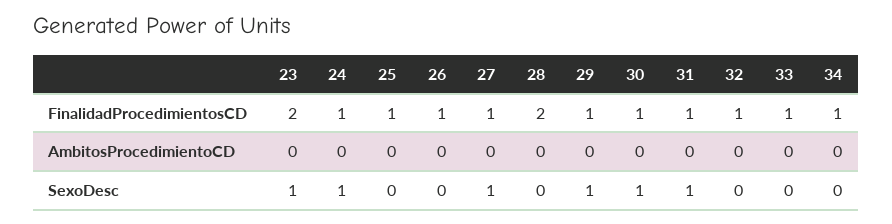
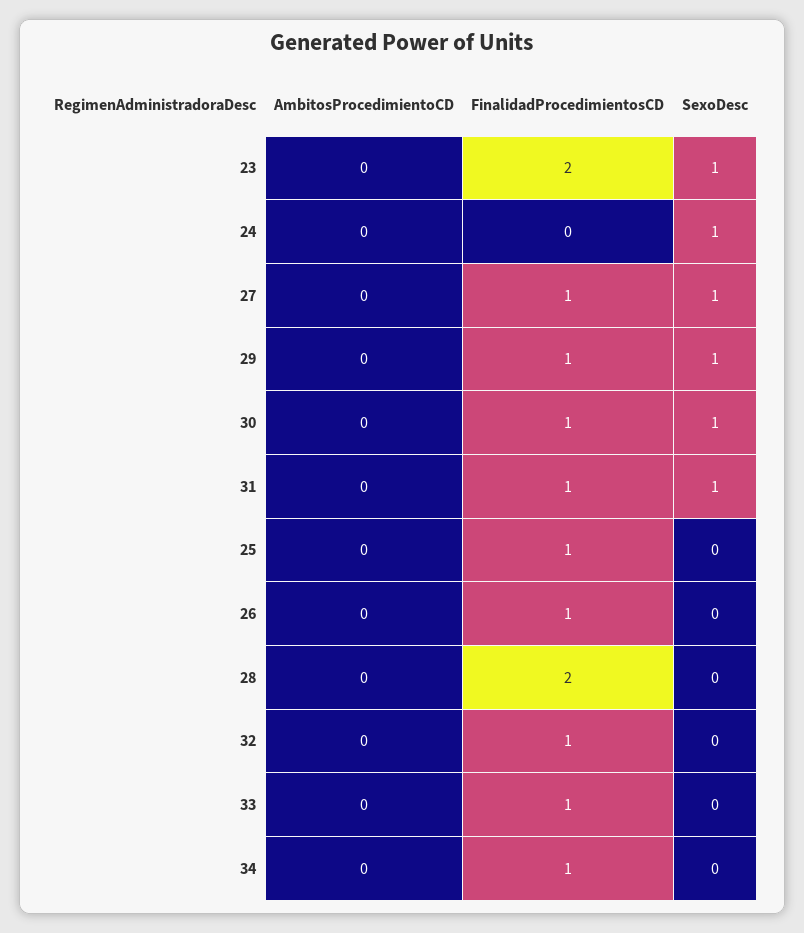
24, FinalidadProcedimientosCD: 1 -> 0

